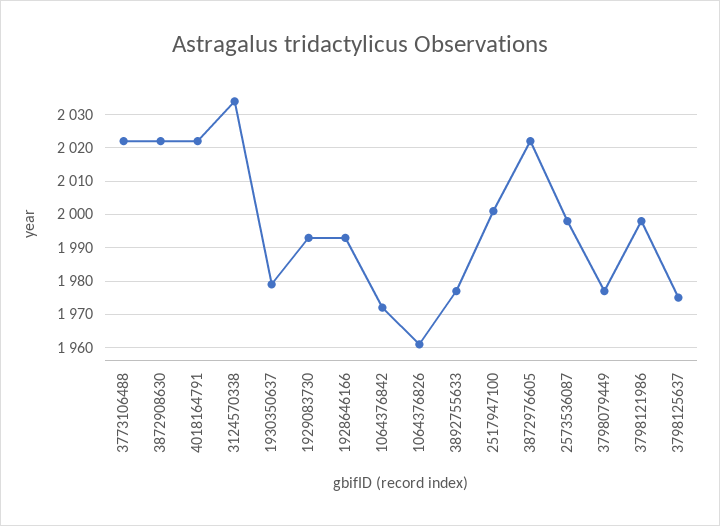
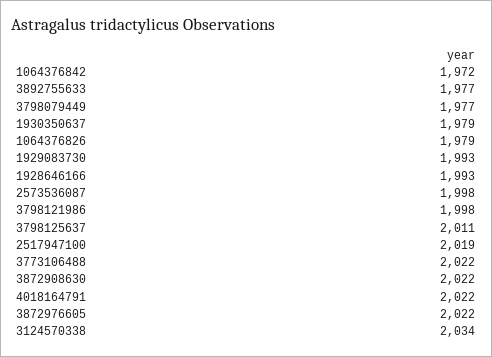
1064376826: 1960 -> 1979
2517947100: 2000 -> 2019
3798125637: 1975 -> 2011

